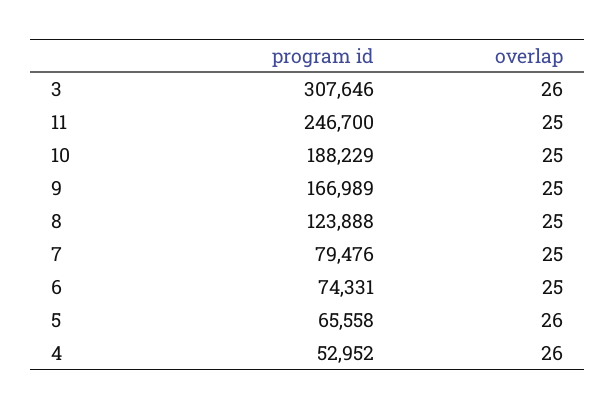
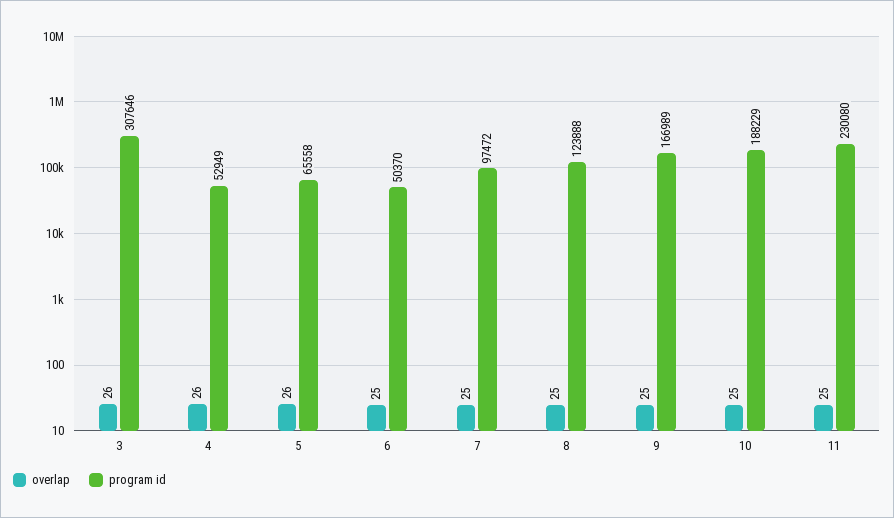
program id, 11: 246700 -> 230080
program id, 7: 79476 -> 97472
program id, 6: 74331 -> 50370
program id, 4: 52952 -> 52949

